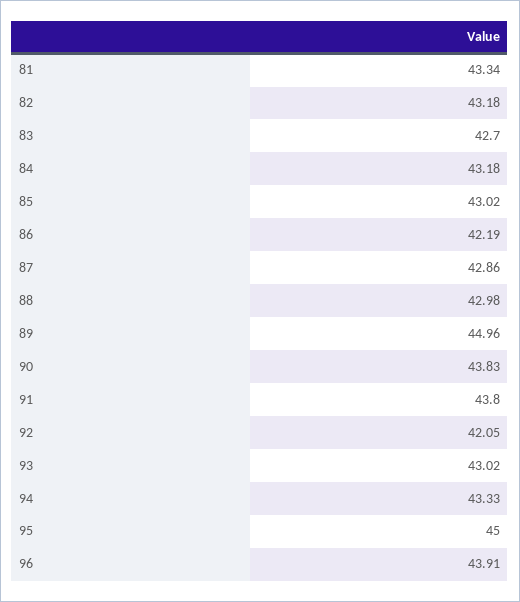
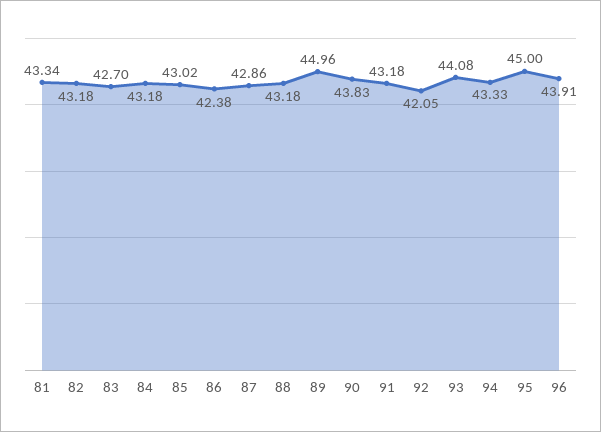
86: 42.19 -> 42.38
88: 42.98 -> 43.18
91: 43.8 -> 43.18
93: 43.02 -> 44.08

